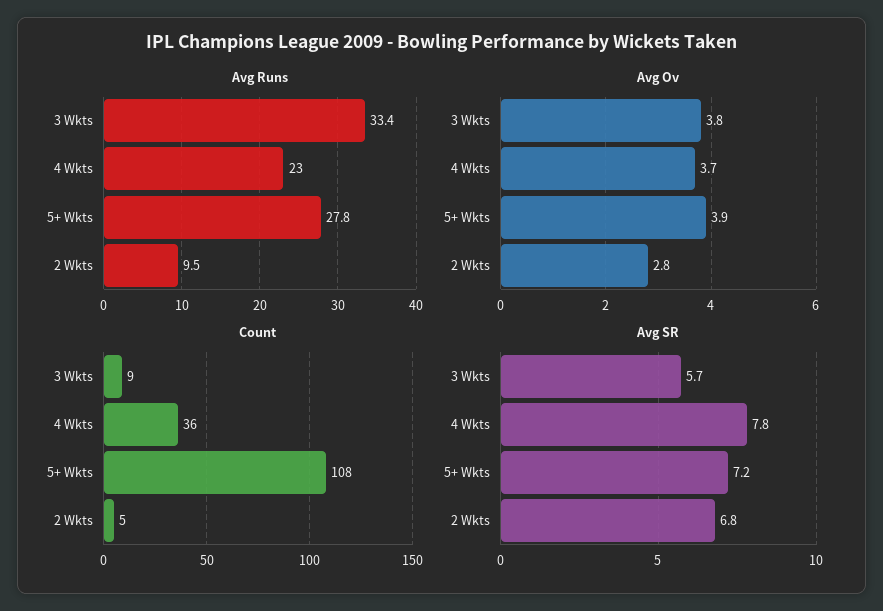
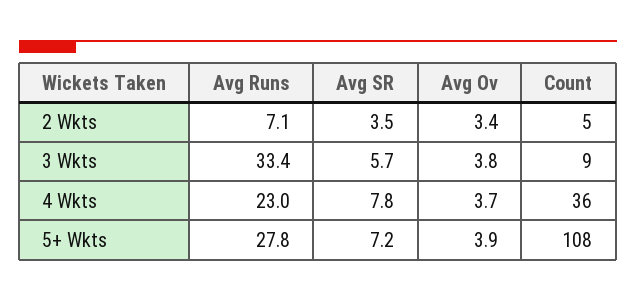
Avg Runs, 2 Wkts: 9.5 -> 7.1
Avg Ov, 2 Wkts: 2.8 -> 3.4
Avg SR, 2 Wkts: 6.8 -> 3.5

